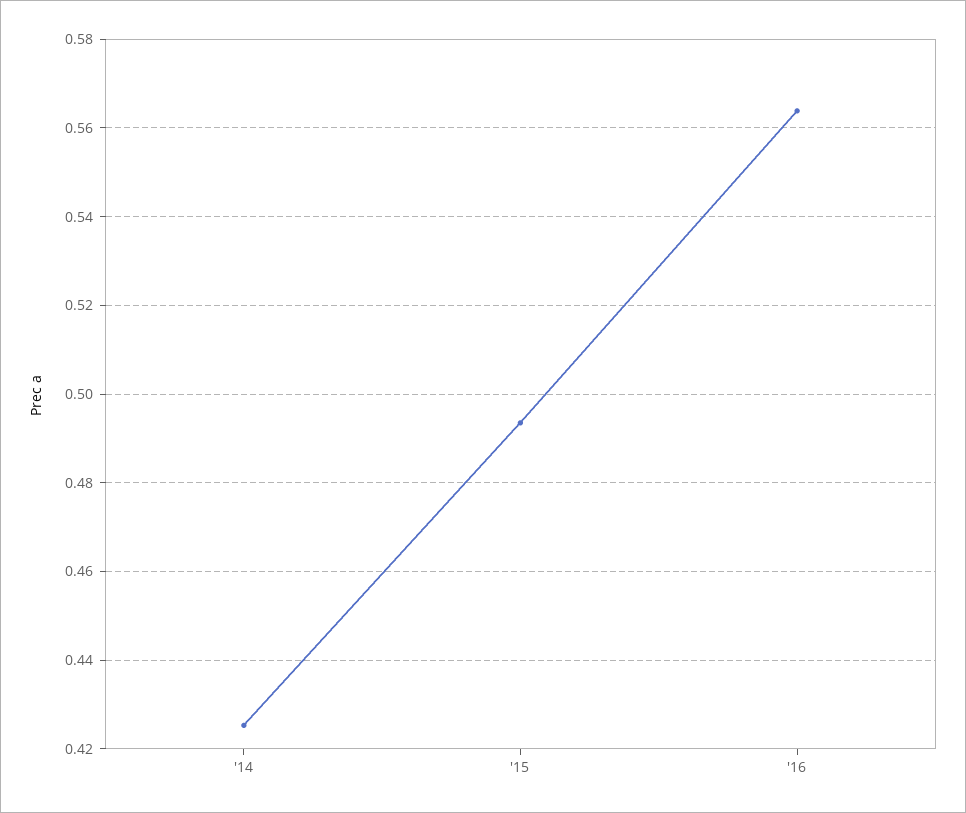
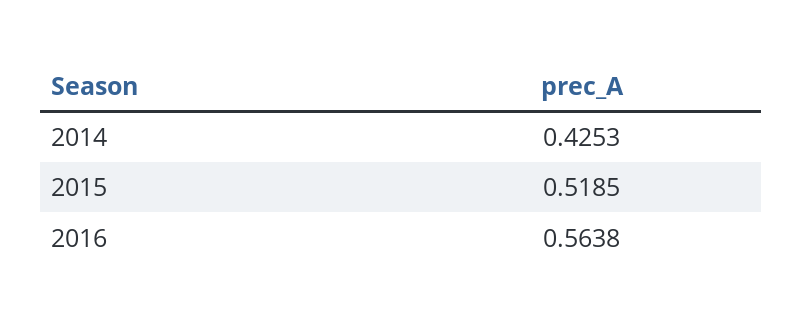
'15: 0.494 -> 0.5185

